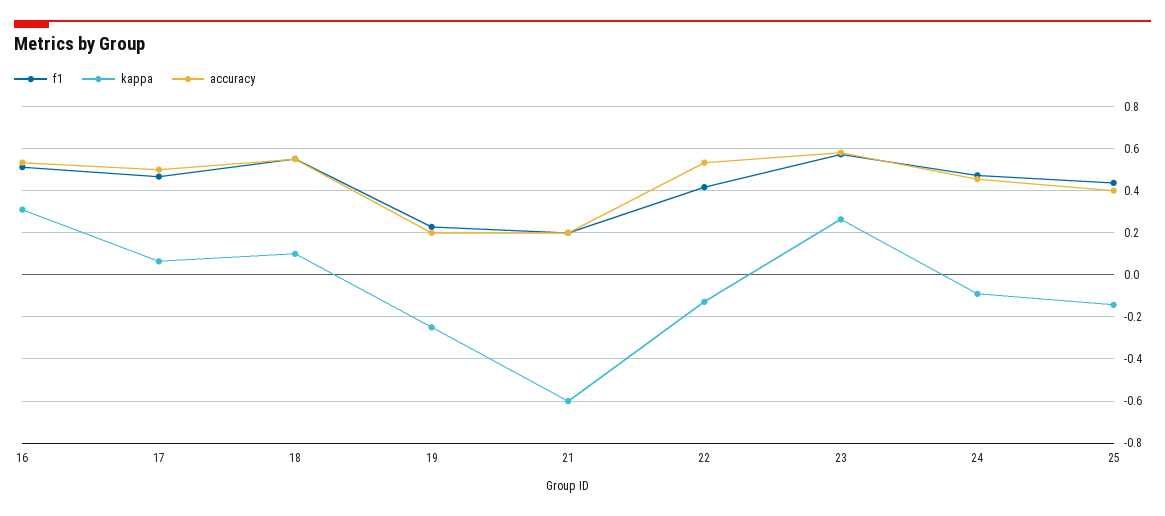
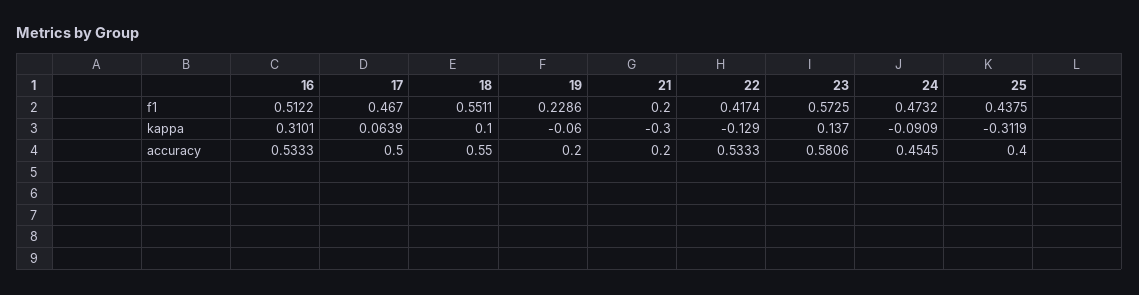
kappa, 19: -0.25 -> -0.06
kappa, 21: -0.6 -> -0.3
kappa, 23: 0.25 -> 0.137
kappa, 25: -0.15 -> -0.3119

